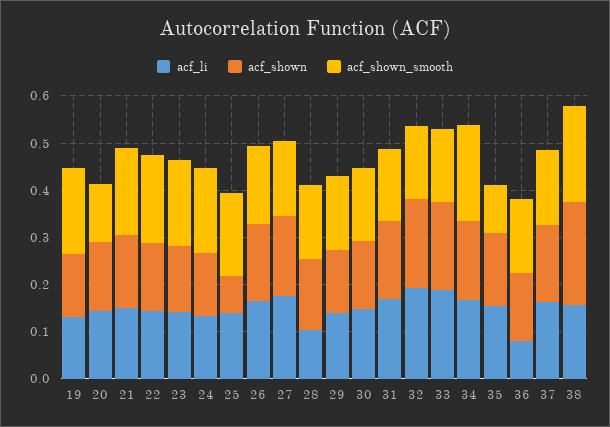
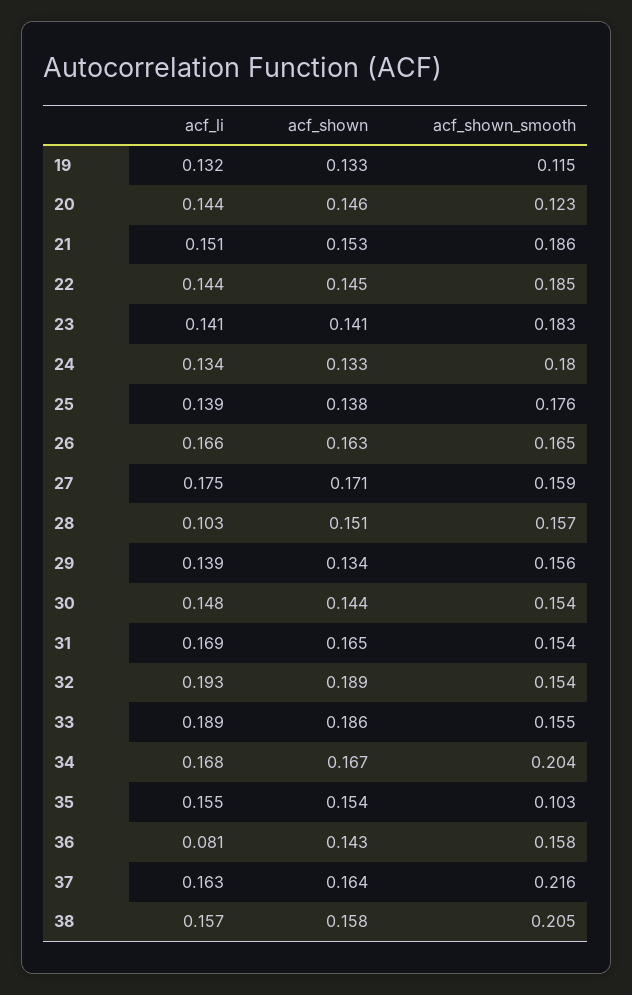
acf_shown_smooth, 19: 0.18 -> 0.115
acf_shown, 25: 0.08 -> 0.138
acf_shown_smooth, 37: 0.16 -> 0.216
acf_shown, 38: 0.22 -> 0.158

